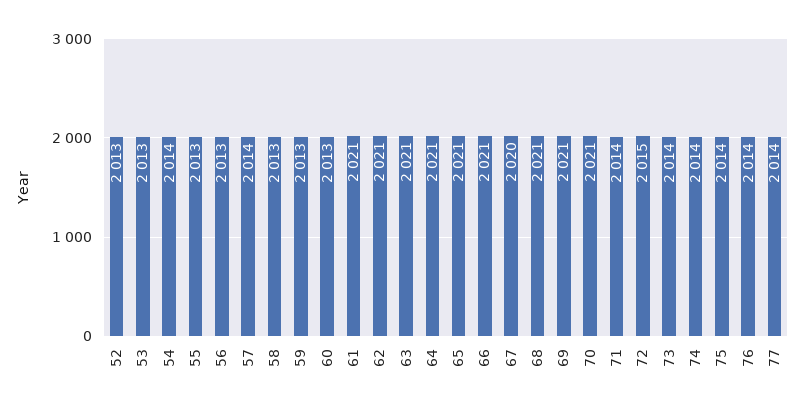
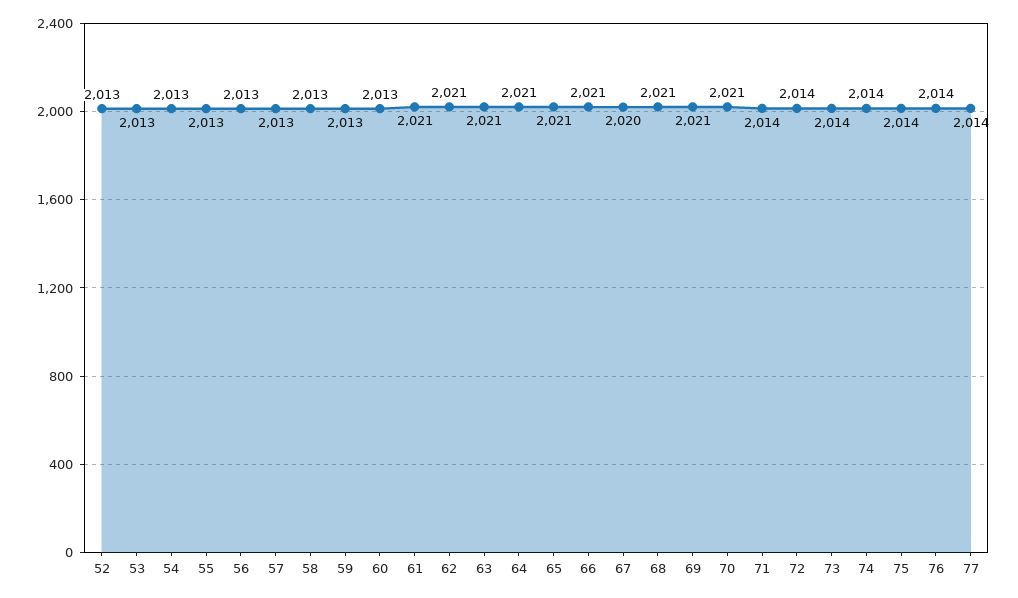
54: 2014 -> 2013
57: 2014 -> 2013
72: 2015 -> 2014

